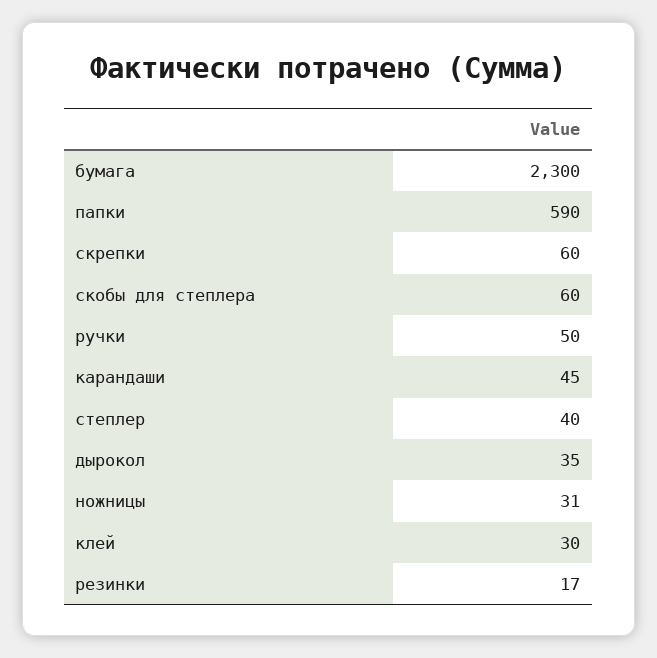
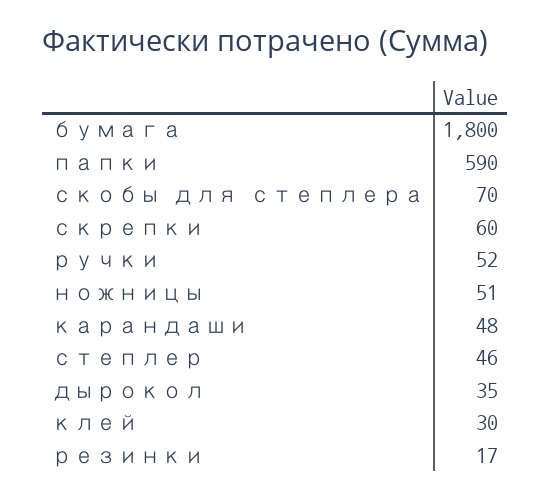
бумага: 2300 -> 1800
скобы для степлера: 60 -> 70
ручки: 50 -> 52
карандаши: 45 -> 48
степлер: 40 -> 46
ножницы: 31 -> 51

